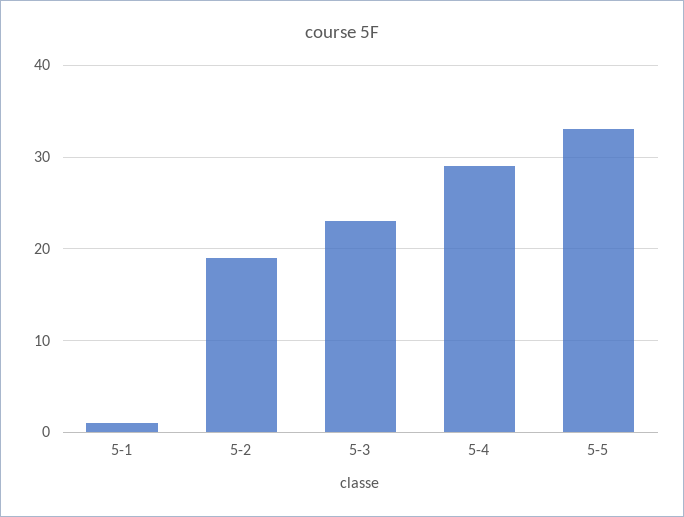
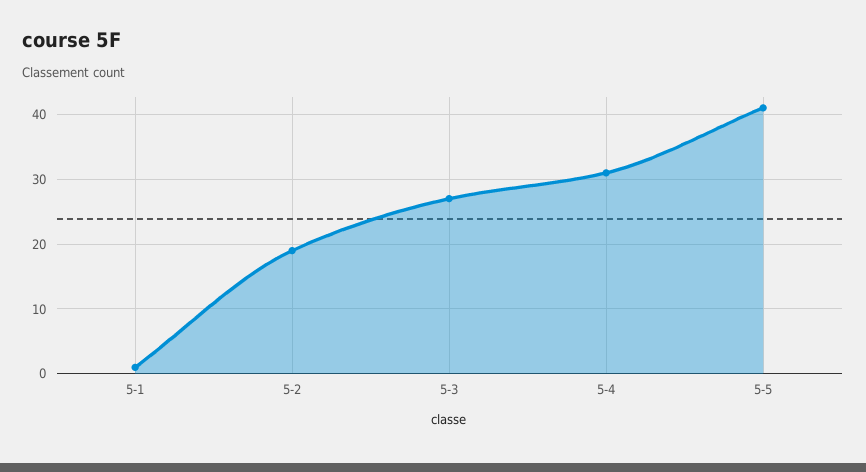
5-3: 23 -> 27
5-4: 29 -> 31
5-5: 33 -> 41

